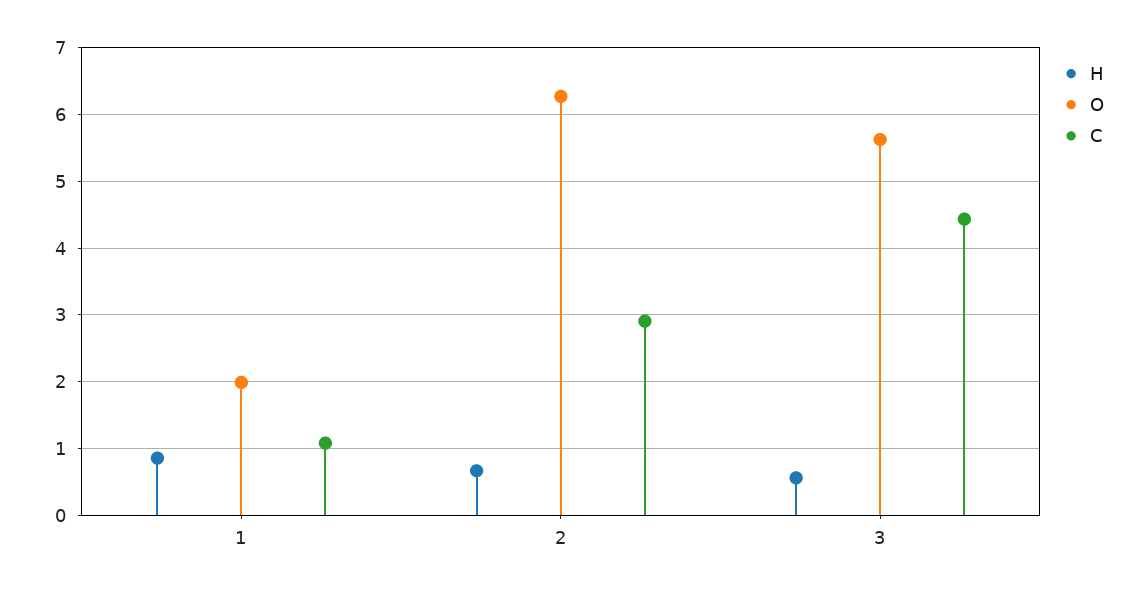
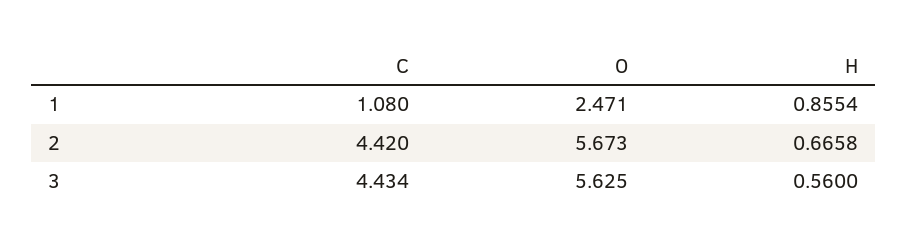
O, 1: 2 -> 2.471
O, 2: 6.3 -> 5.673
C, 2: 2.9 -> 4.42

